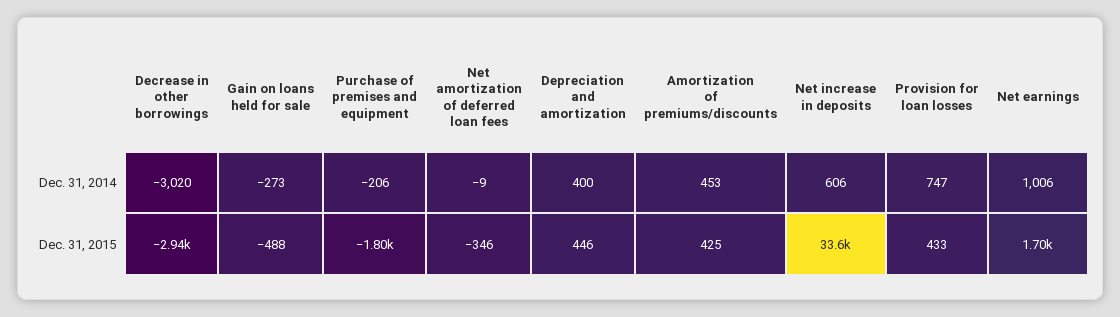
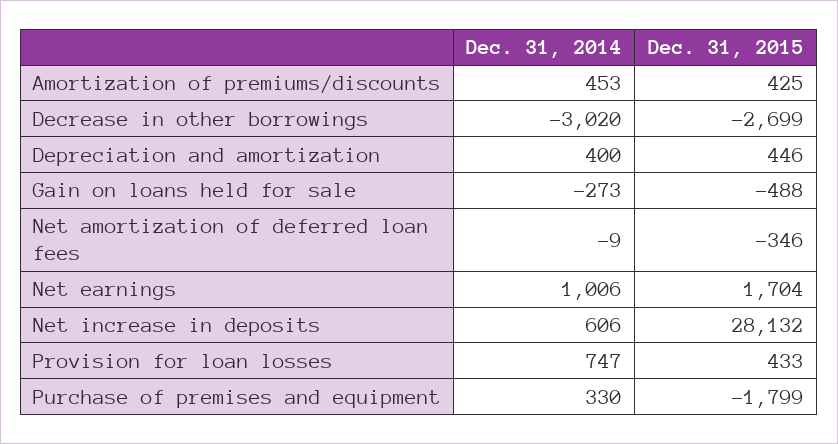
Purchase of premises and equipment, Dec. 31, 2014: -206 -> 330
Decrease in other borrowings, Dec. 31, 2015: -2940 -> -2699
Net increase in deposits, Dec. 31, 2015: 33600 -> 28132

